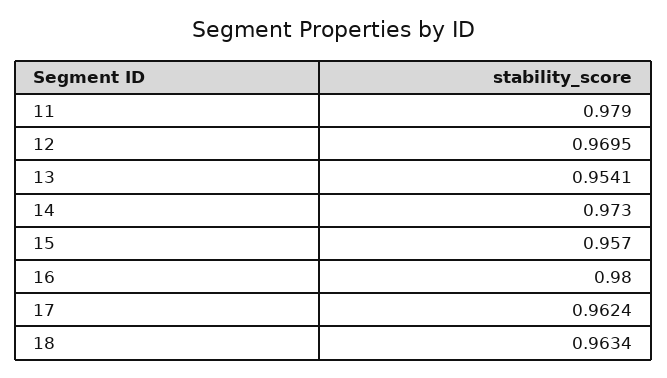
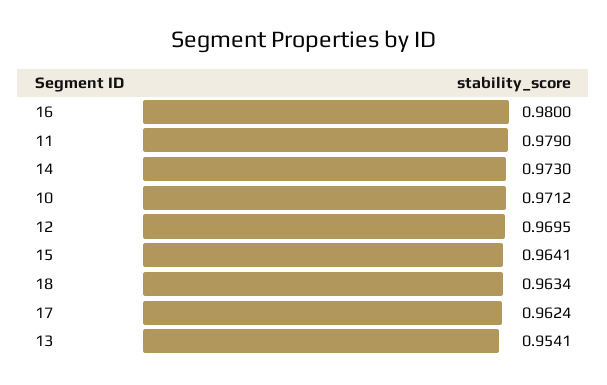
15: 0.957 -> 0.9641
10: none -> 0.9712

